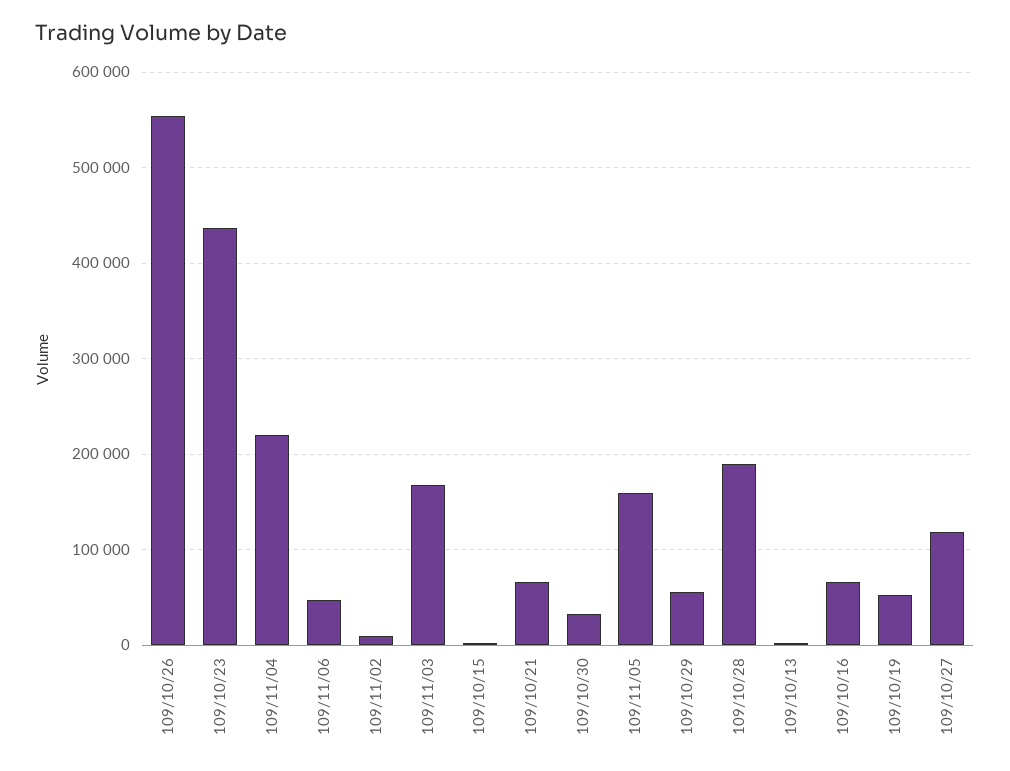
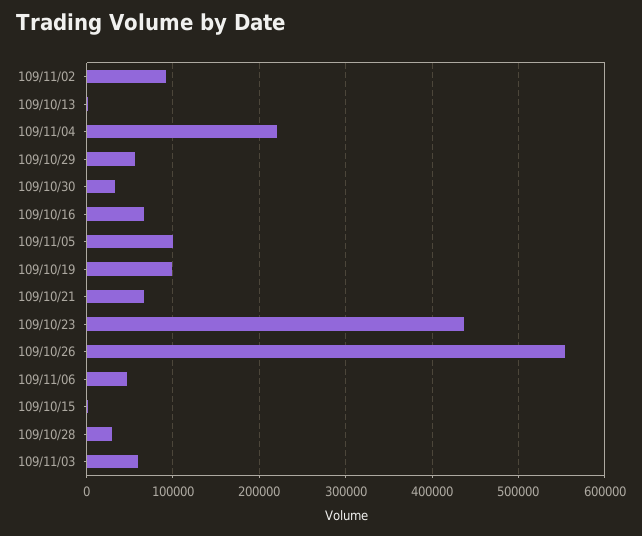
109/11/02: 10000 -> 90000
109/11/03: 170000 -> 60000
109/11/05: 160000 -> 100000
109/10/28: 190000 -> 30000
109/10/19: 50000 -> 100000
109/10/27: 120000 -> none

